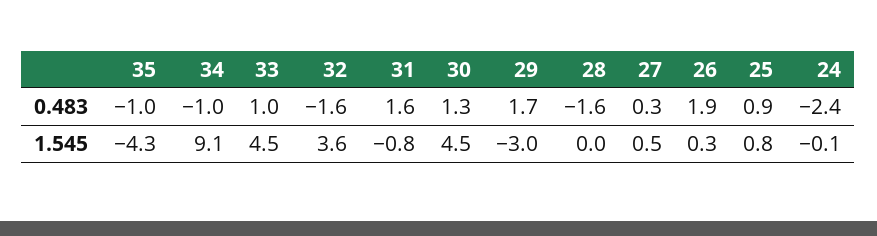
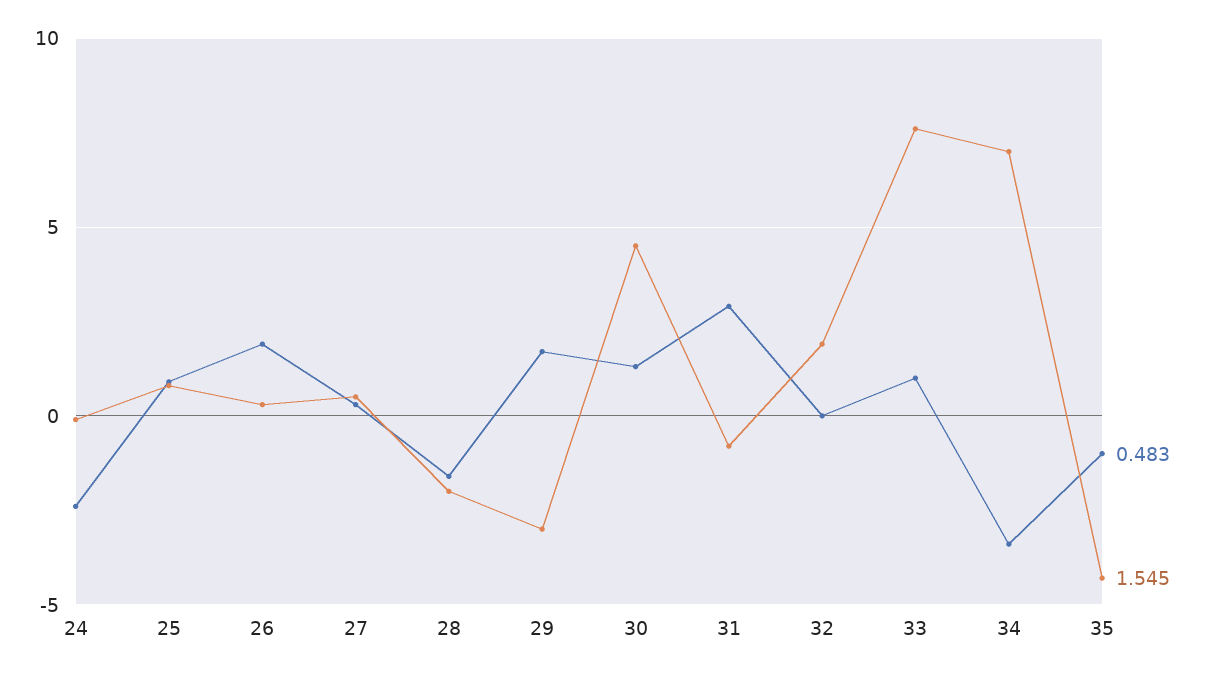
0.483, 34: -1 -> -3.5
0.483, 32: -1.6 -> 0
0.483, 31: 1.6 -> 3
1.545, 34: 9.1 -> 7
1.545, 33: 4.5 -> 7.5
1.545, 32: 3.6 -> 2
1.545, 28: 0 -> -2

